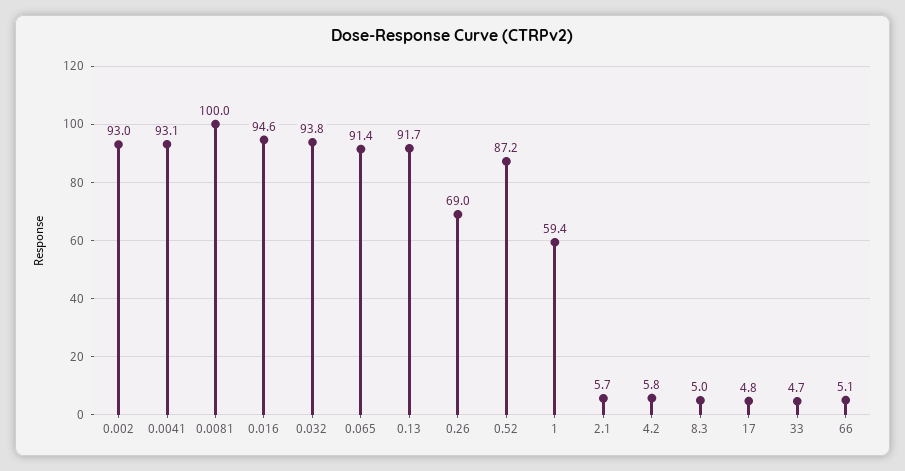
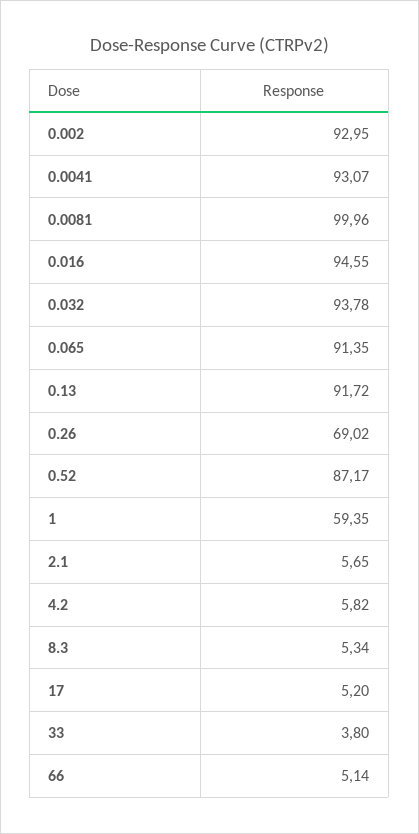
8.3: 5 -> 5.34
17: 4.8 -> 5.2
33: 4.7 -> 3.8

